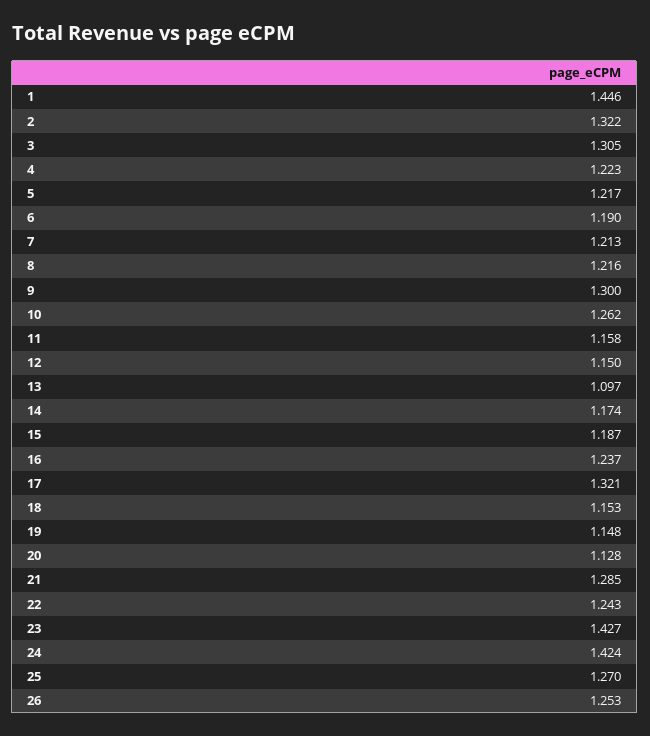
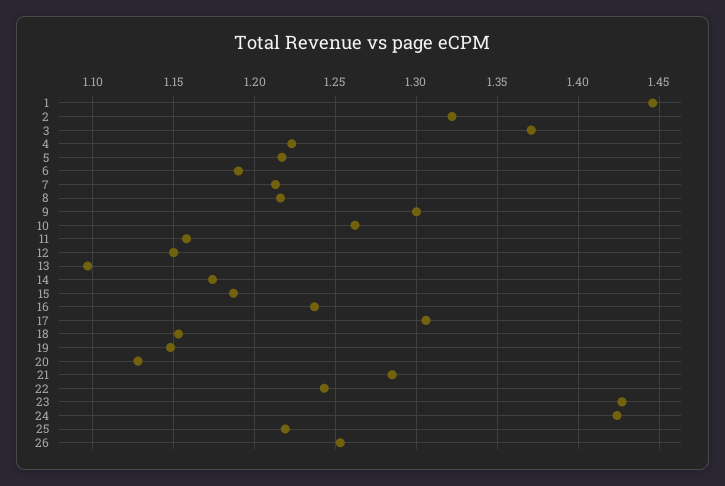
3: 1.305 -> 1.37
17: 1.321 -> 1.305
25: 1.27 -> 1.22

